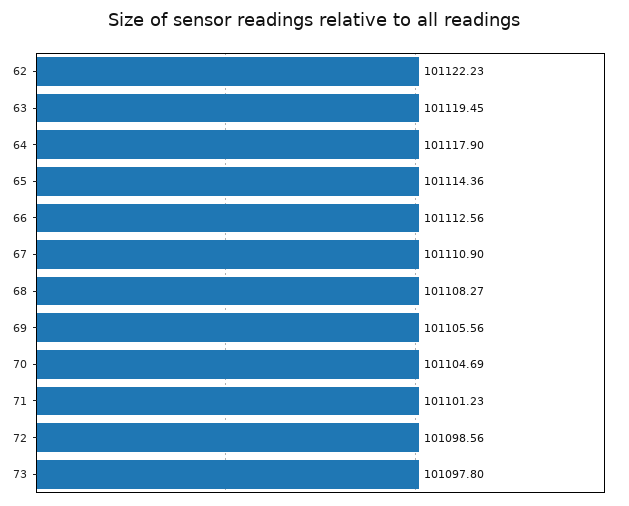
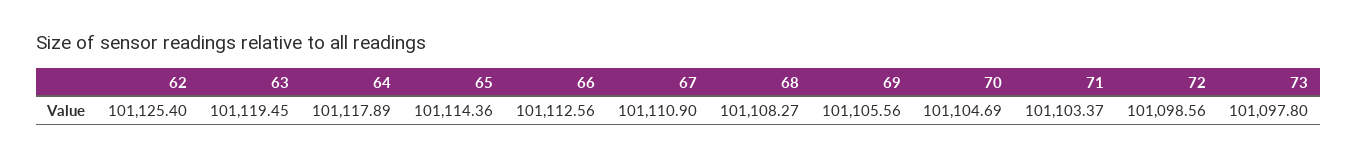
62: 101122.23 -> 101125.4
64: 101117.9 -> 101117.89
71: 101101.23 -> 101103.37

